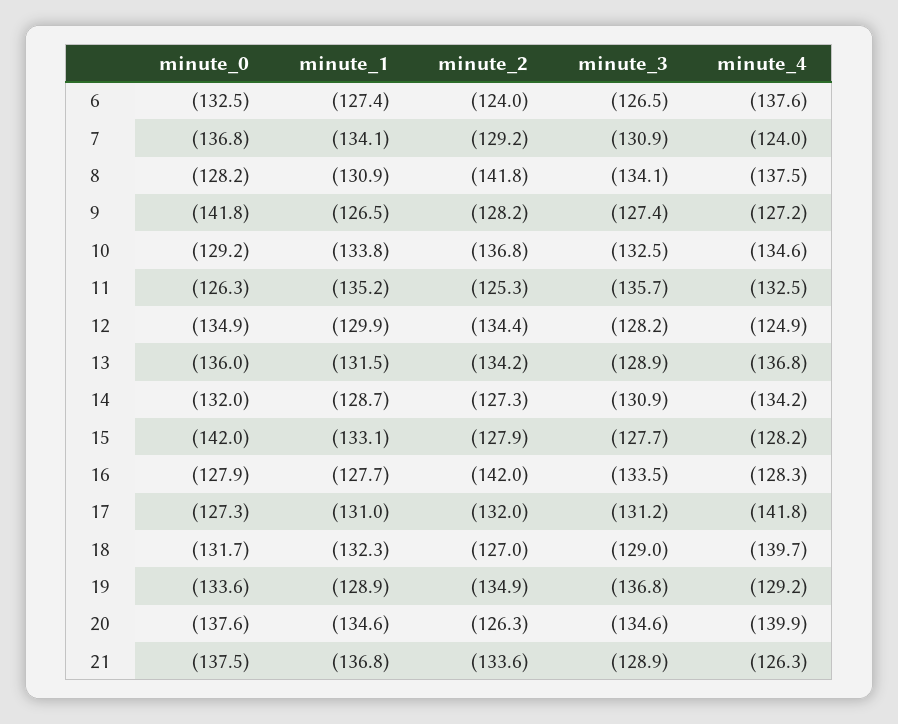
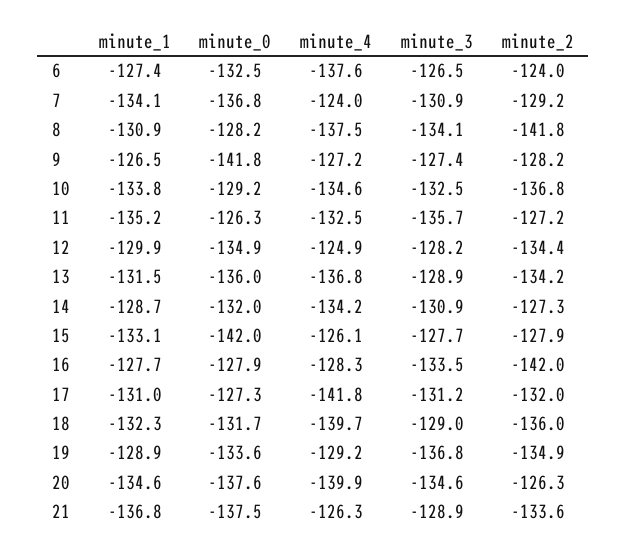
minute_2, 11: -125.3 -> -127.2
minute_4, 15: -128.2 -> -126.1
minute_2, 18: -127 -> -136

